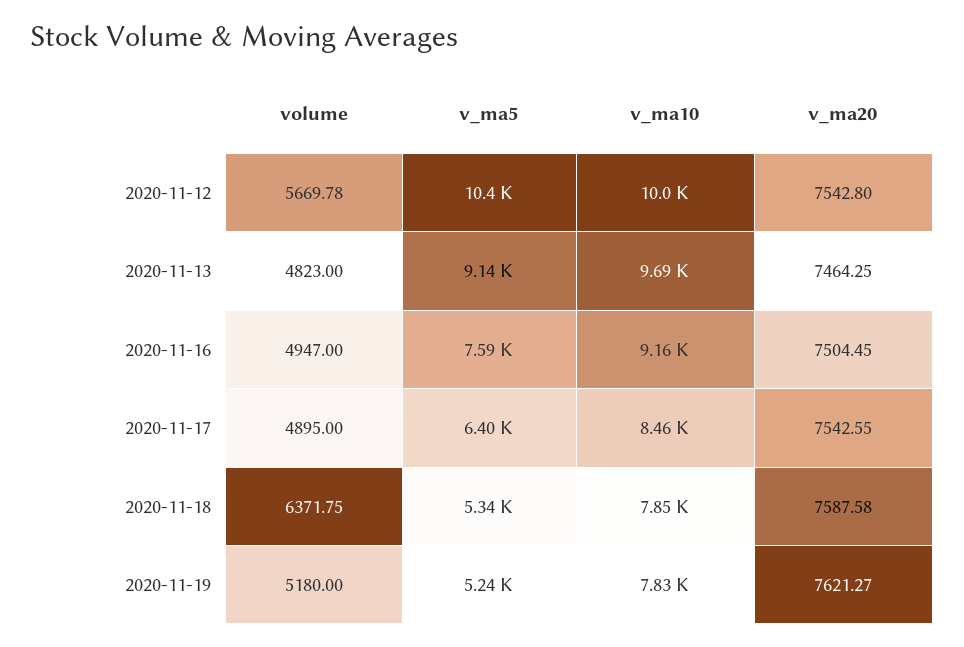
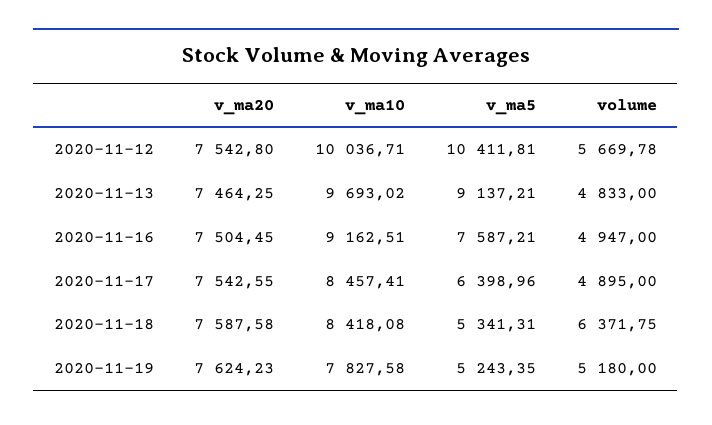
volume, 2020-11-13: 4823 -> 4833
v_ma10, 2020-11-18: 7850 -> 8418.08
v_ma20, 2020-11-19: 7621.27 -> 7624.23

